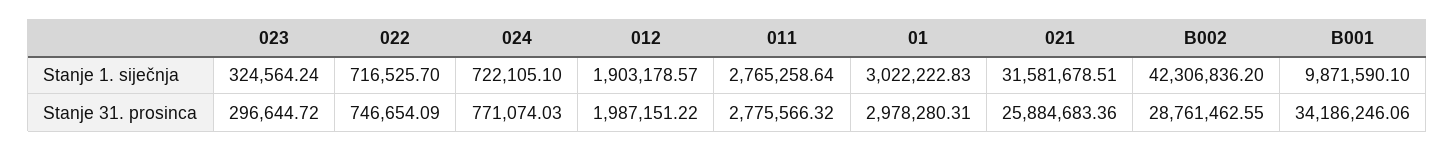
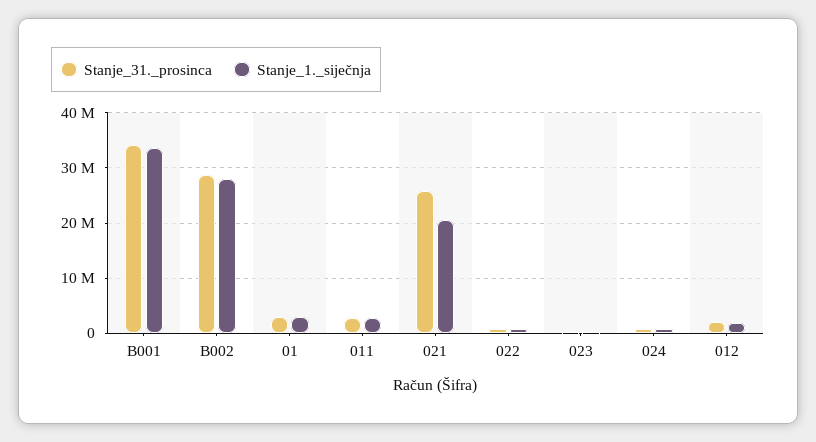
Stanje 1. siječnja, 021: 31581678.51 -> 20000000
Stanje 1. siječnja, B002: 42306836.2 -> 28000000
Stanje 1. siječnja, B001: 9871590.1 -> 34000000

